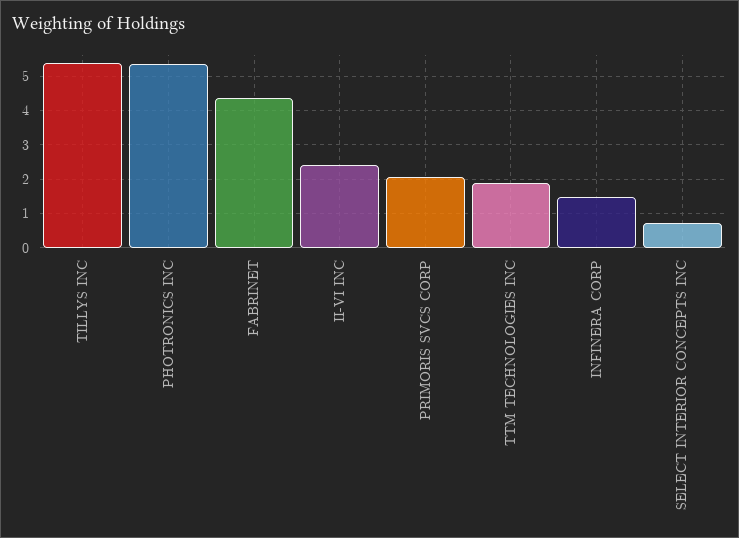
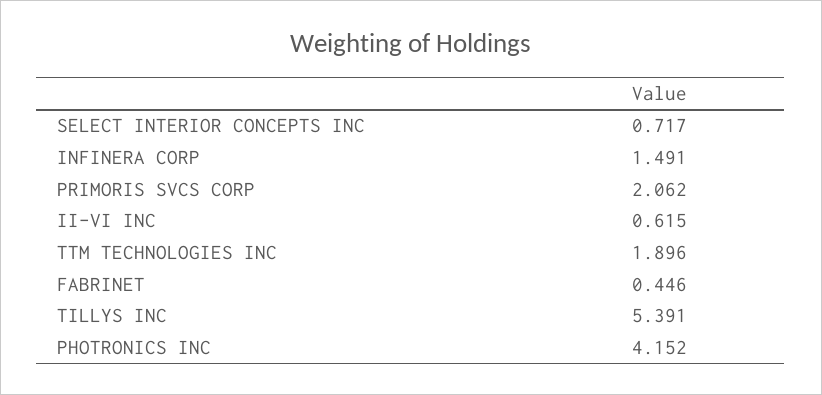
PHOTRONICS INC: 5.4 -> 4.152
FABRINET: 4.4 -> 0.446
II-VI INC: 2.4 -> 0.615

